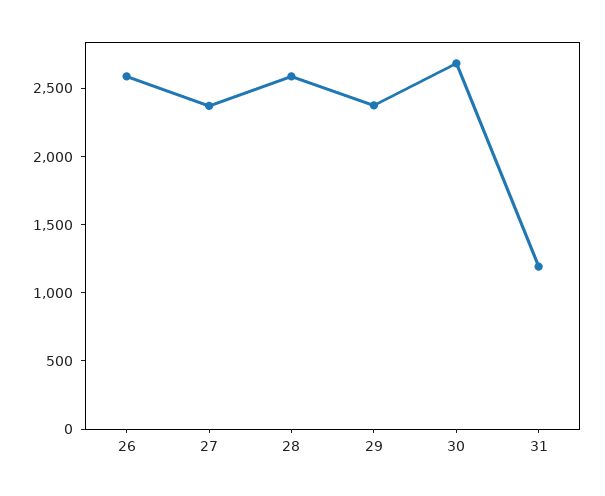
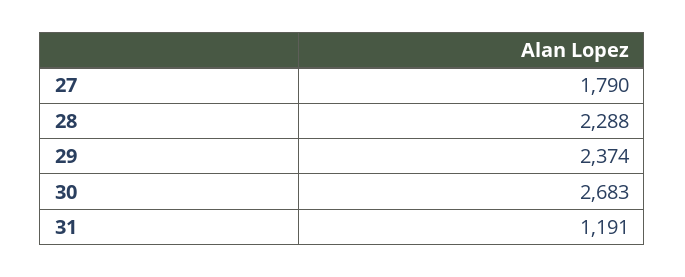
26: 2600 -> none
27: 2400 -> 1790
28: 2600 -> 2288

